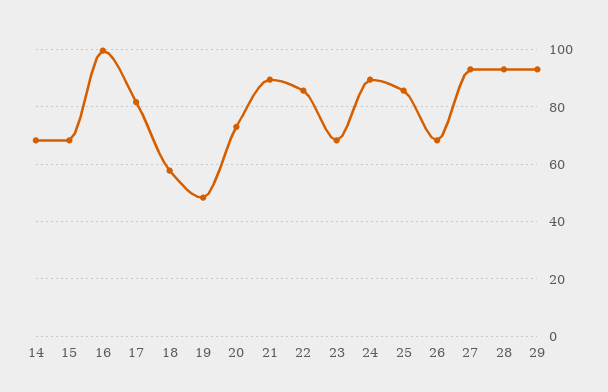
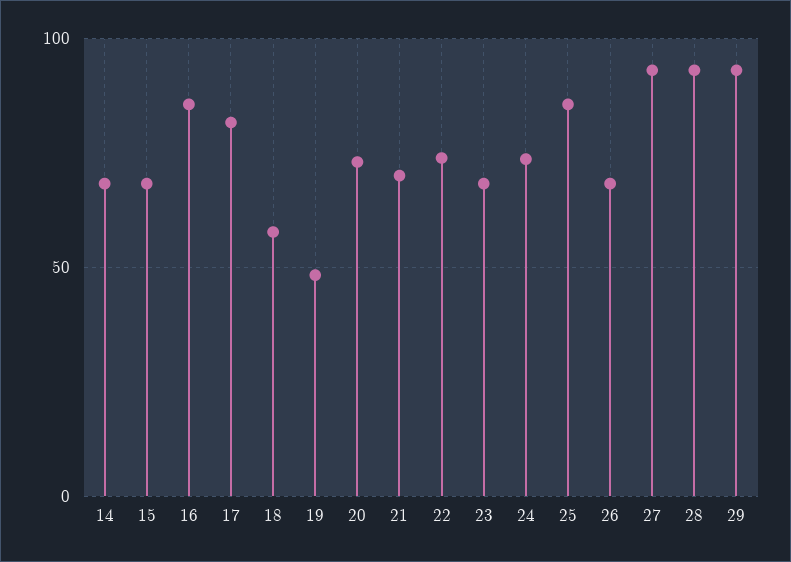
16: 100 -> 85
21: 90 -> 70
22: 85 -> 75
24: 90 -> 75

